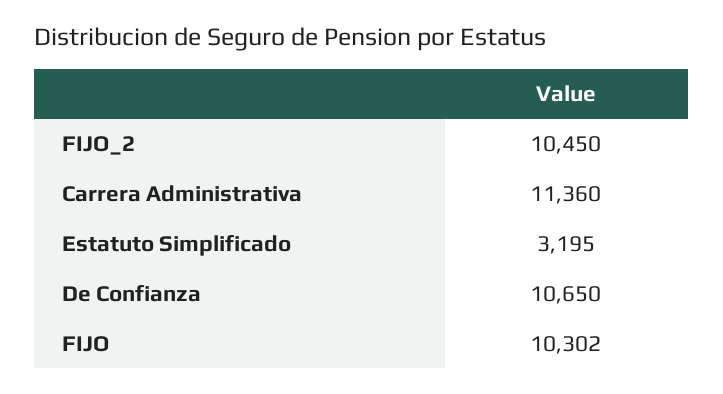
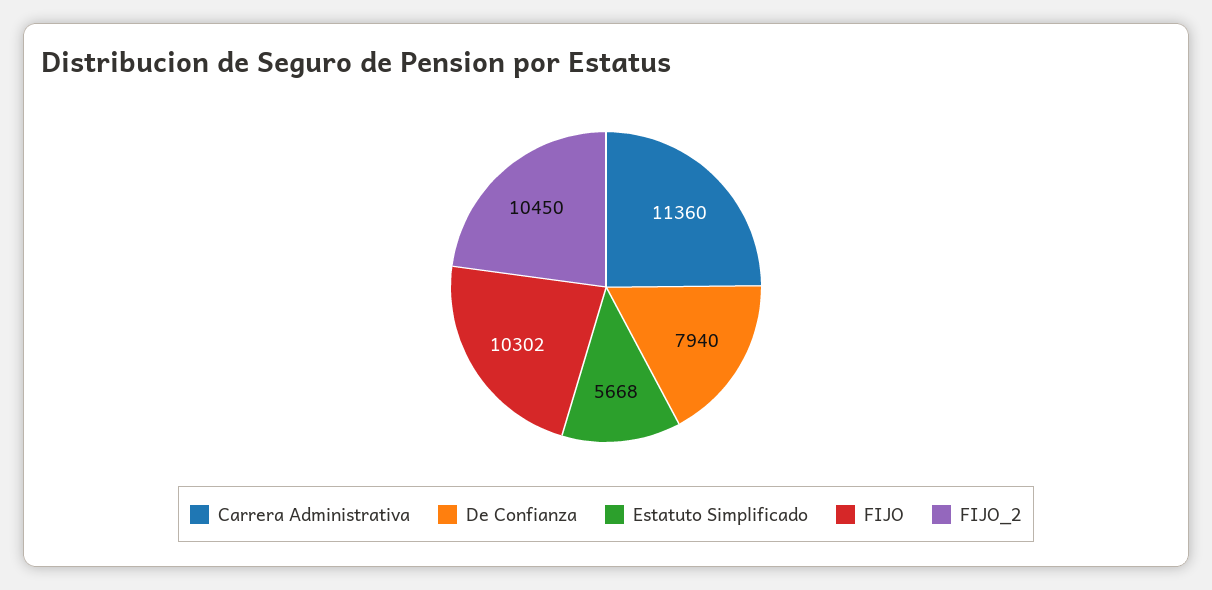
Estatuto Simplificado: 3195 -> 5668
De Confianza: 10650 -> 7940

